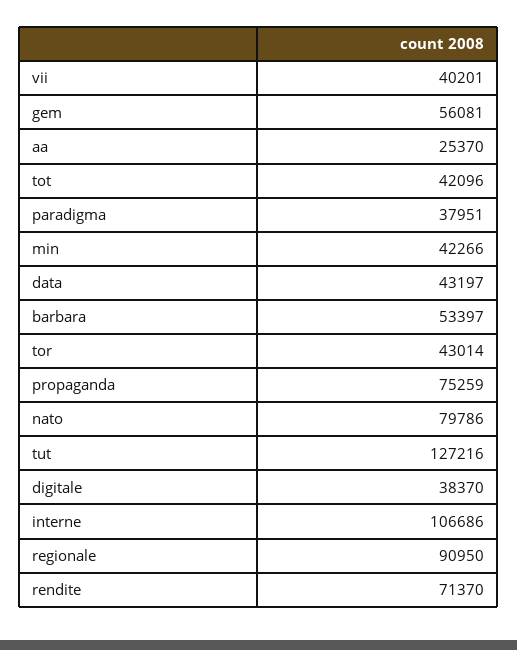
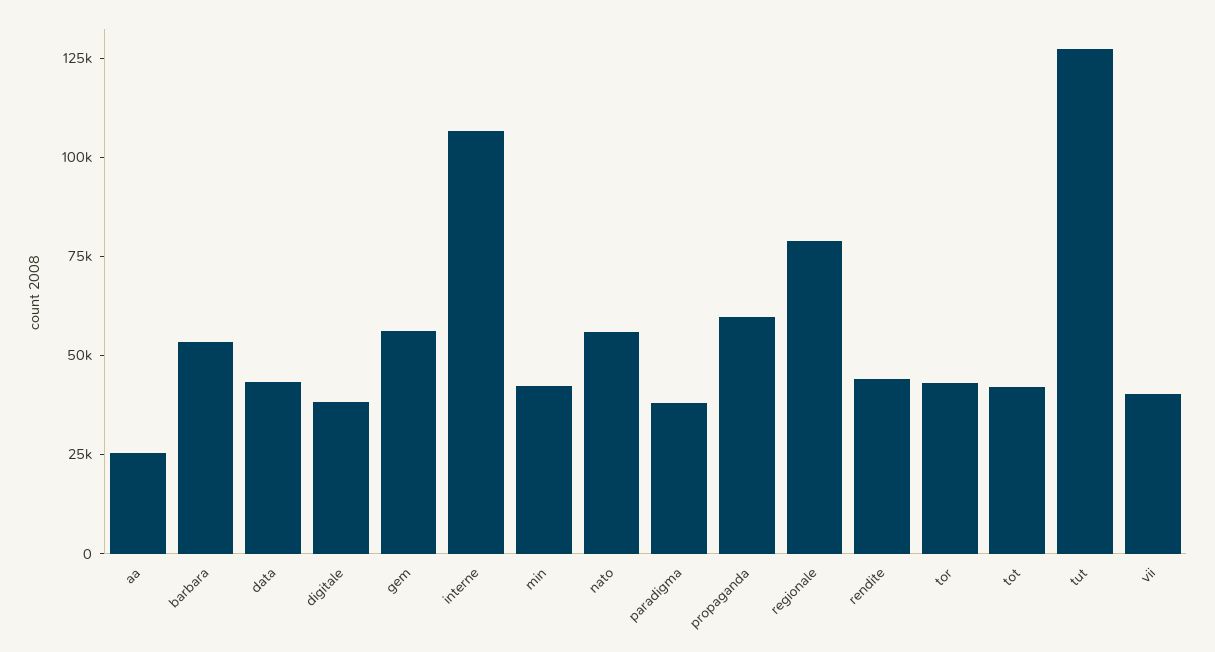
propaganda: 75259 -> 60000
nato: 79786 -> 55000
regionale: 90950 -> 80000
rendite: 71370 -> 45000

